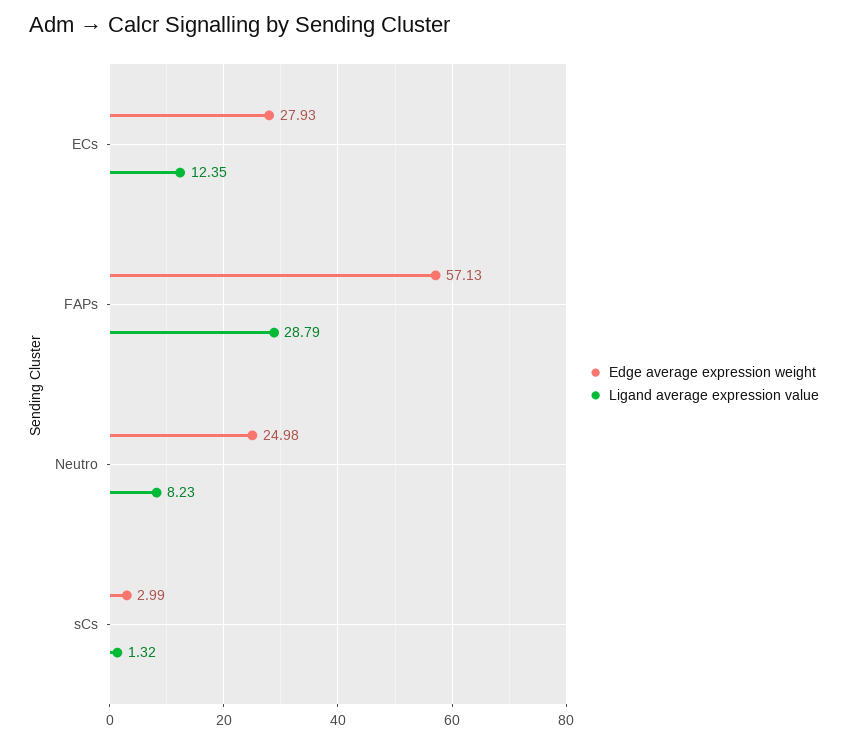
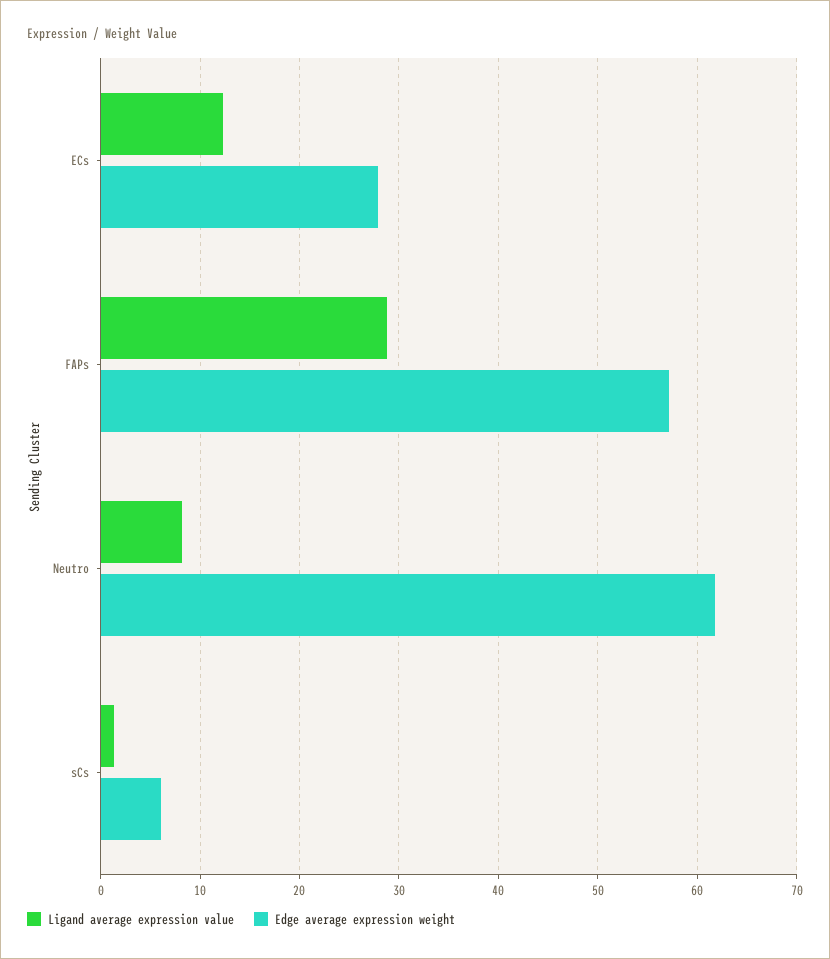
Edge average expression weight, Neutro: 24.98 -> 62
Edge average expression weight, sCs: 2.99 -> 6

